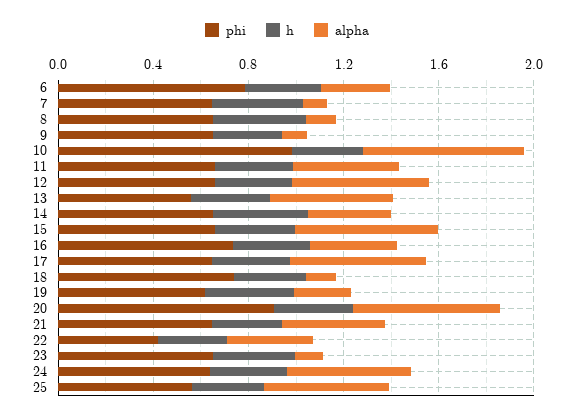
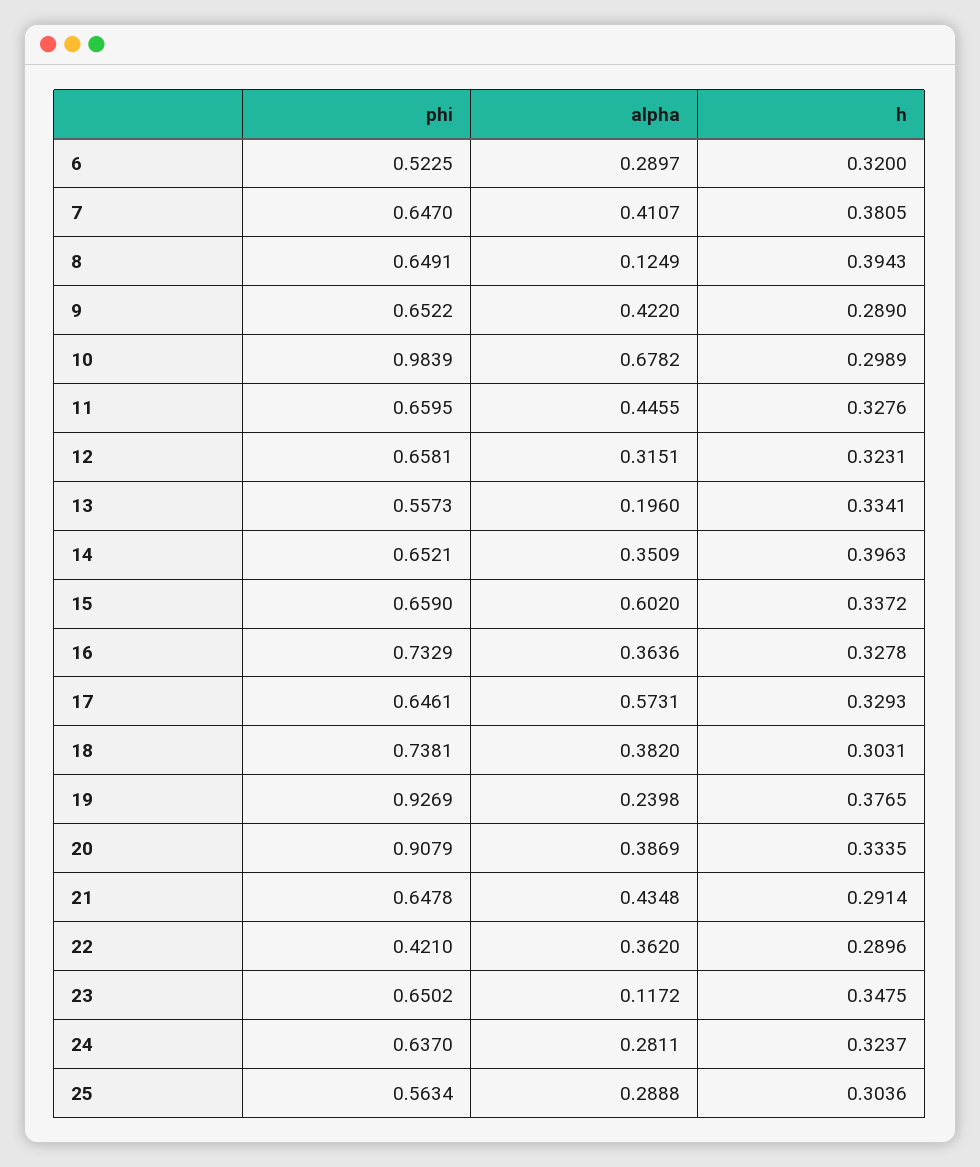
phi, 6: 0.8 -> 0.5225
alpha, 7: 0.1 -> 0.4107
alpha, 9: 0.1 -> 0.422
alpha, 12: 0.6 -> 0.3151
alpha, 13: 0.5 -> 0.196
alpha, 18: 0.1 -> 0.382
phi, 19: 0.6 -> 0.9269
alpha, 20: 0.6 -> 0.3869
alpha, 24: 0.5 -> 0.2811
alpha, 25: 0.5 -> 0.2888

